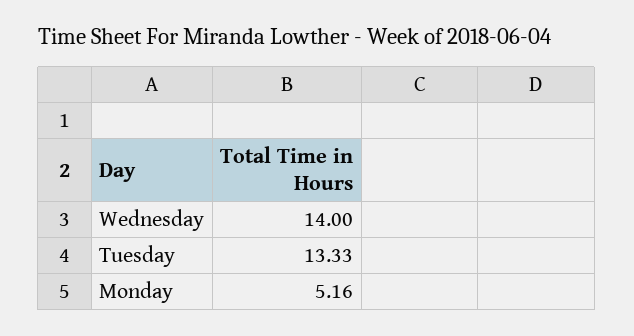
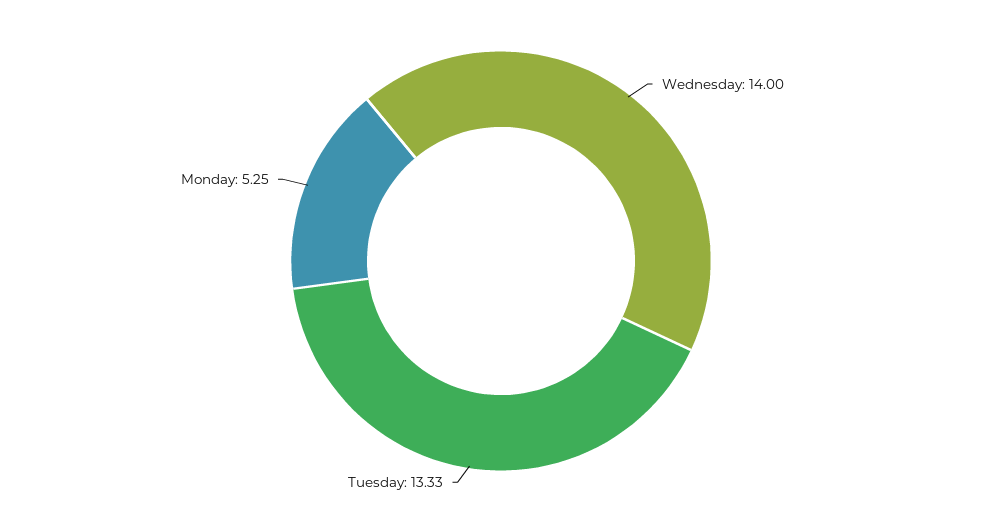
Monday: 5.16 -> 5.25

